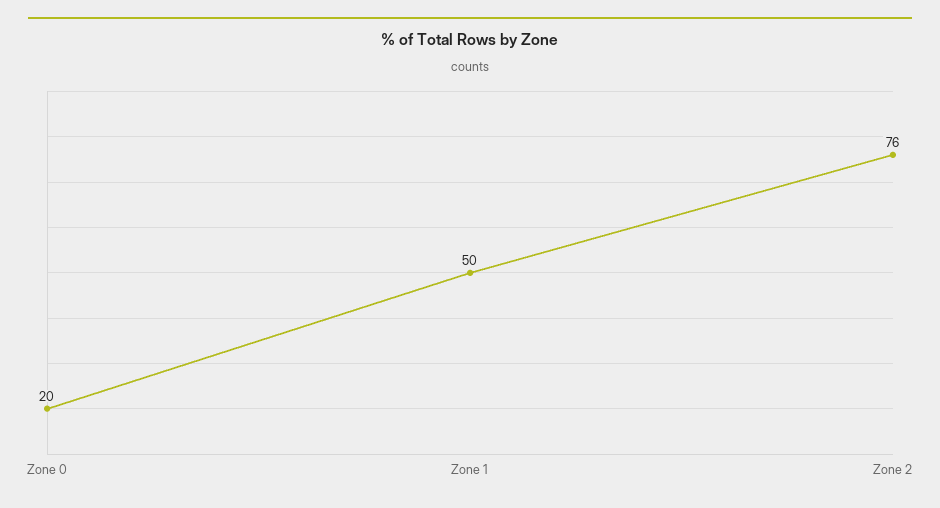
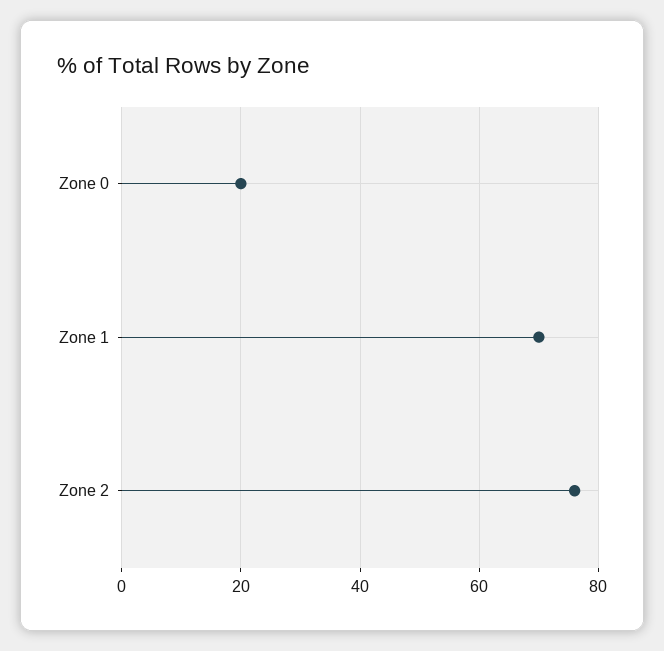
Zone 1: 50 -> 70

